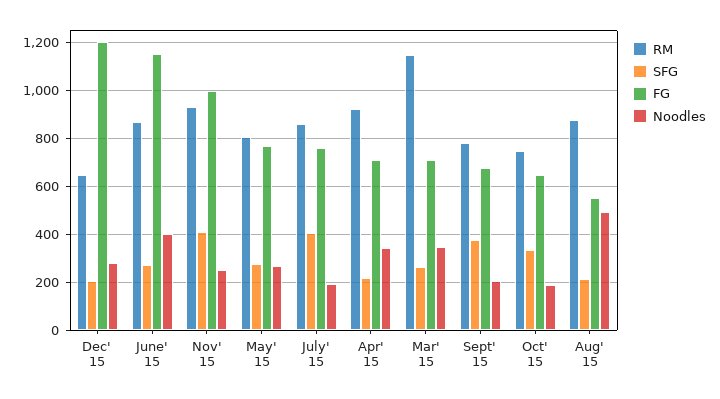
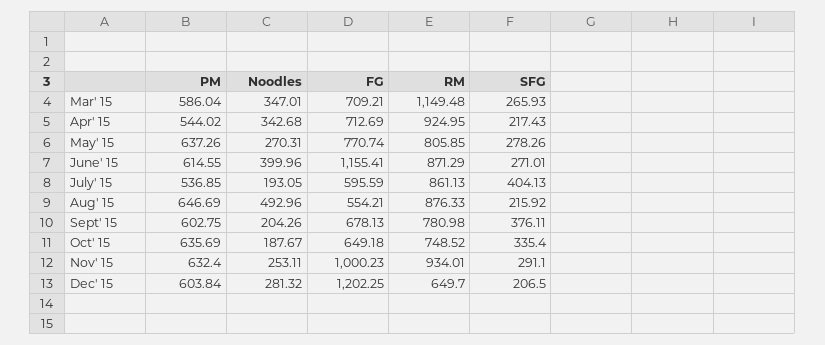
SFG, Nov' 15: 400 -> 291.1
FG, July' 15: 750 -> 595.59
PM, Mar' 15: none -> 586.04
PM, Apr' 15: none -> 544.02
PM, May' 15: none -> 637.26
PM, June' 15: none -> 614.55
PM, July' 15: none -> 536.85
PM, Aug' 15: none -> 646.69
PM, Sept' 15: none -> 602.75
PM, Oct' 15: none -> 635.69
PM, Nov' 15: none -> 632.4
PM, Dec' 15: none -> 603.84

